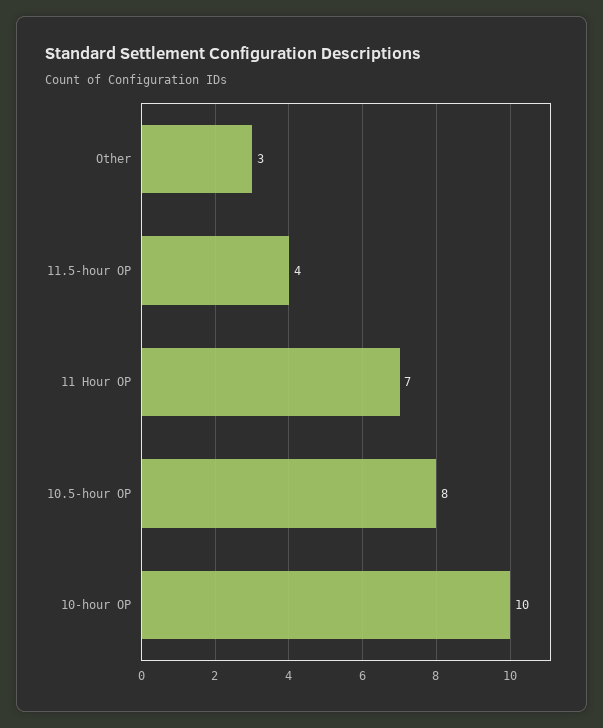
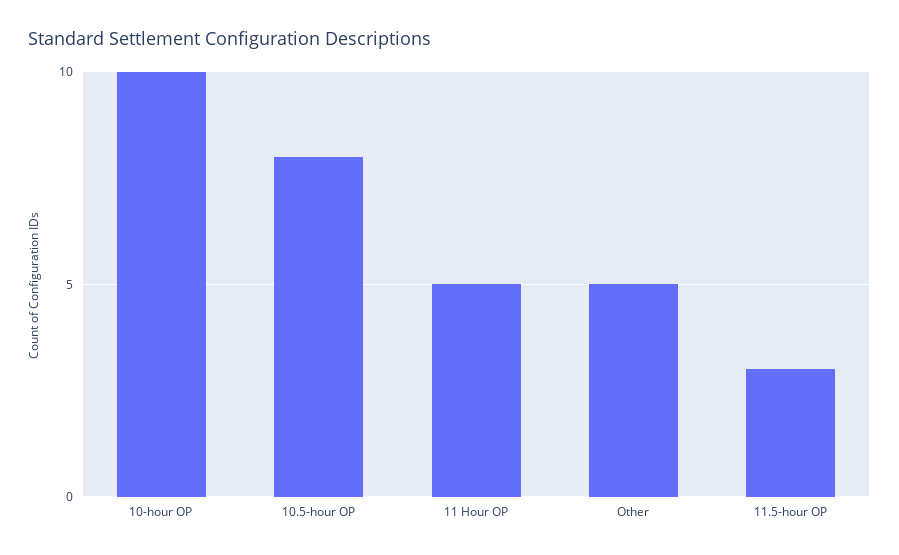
Other: 3 -> 5
11.5-hour OP: 4 -> 3
11 Hour OP: 7 -> 5

